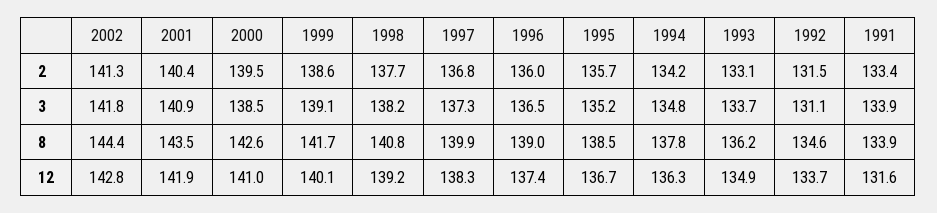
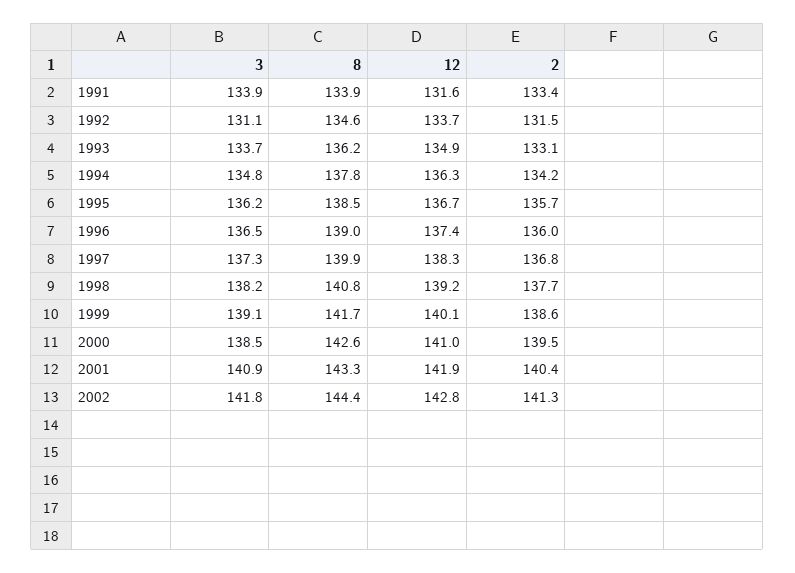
1995, 3: 135.2 -> 136.2
2001, 8: 143.5 -> 143.3

